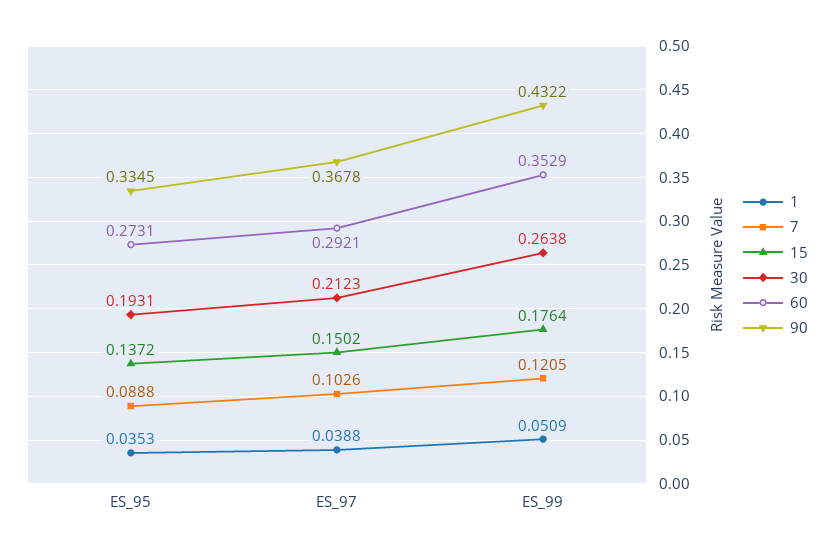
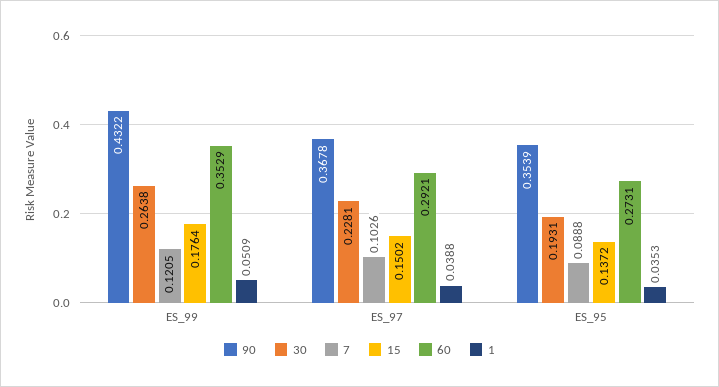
90, ES_95: 0.3345 -> 0.3539
30, ES_97: 0.2123 -> 0.2281

